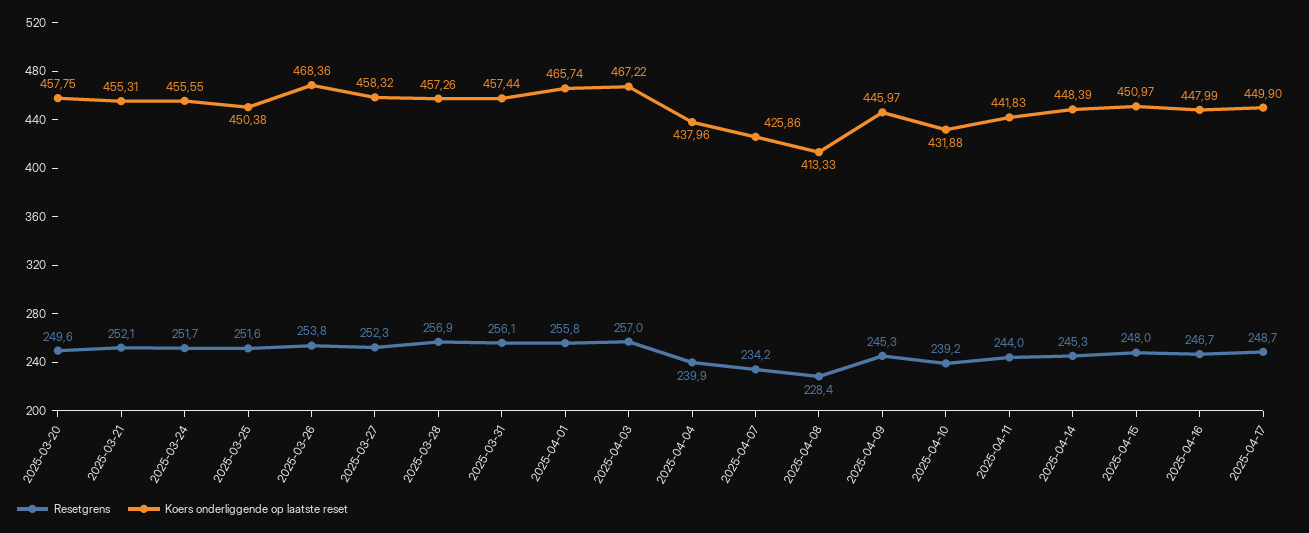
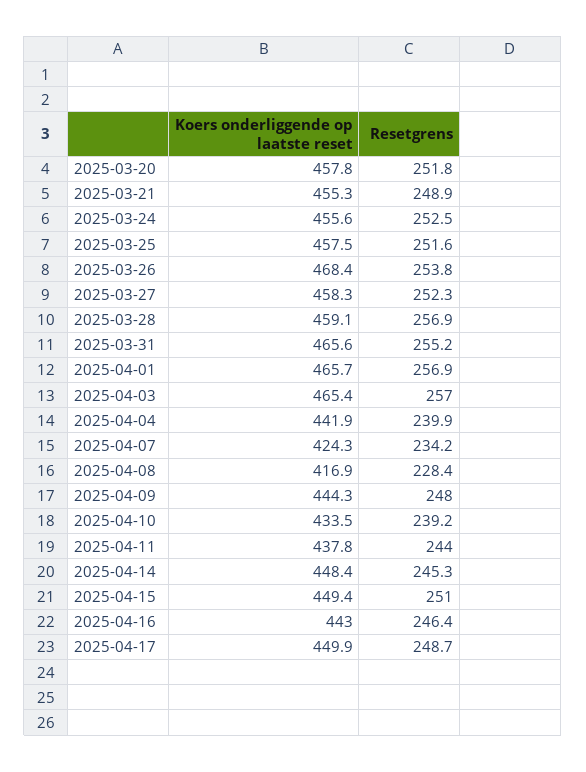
Resetgrens, 2025-03-20: 249.6 -> 251.8
Resetgrens, 2025-03-21: 252.1 -> 248.9
Resetgrens, 2025-03-24: 251.7 -> 252.5
Koers onderliggende op laatste reset, 2025-03-25: 450.38 -> 457.5
Koers onderliggende op laatste reset, 2025-03-28: 457.26 -> 459.1
Resetgrens, 2025-03-31: 256.1 -> 255.2
Koers onderliggende op laatste reset, 2025-03-31: 457.44 -> 465.6
Resetgrens, 2025-04-01: 255.8 -> 256.9
Koers onderliggende op laatste reset, 2025-04-03: 467.22 -> 465.4
Koers onderliggende op laatste reset, 2025-04-04: 437.96 -> 441.9
Koers onderliggende op laatste reset, 2025-04-07: 425.86 -> 424.3
Koers onderliggende op laatste reset, 2025-04-08: 413.33 -> 416.9
Resetgrens, 2025-04-09: 245.3 -> 248
Koers onderliggende op laatste reset, 2025-04-09: 445.97 -> 444.3
Koers onderliggende op laatste reset, 2025-04-10: 431.88 -> 433.5
Koers onderliggende op laatste reset, 2025-04-11: 441.83 -> 437.8
Resetgrens, 2025-04-15: 248 -> 251
Koers onderliggende op laatste reset, 2025-04-15: 450.97 -> 449.4
Resetgrens, 2025-04-16: 246.7 -> 246.4
Koers onderliggende op laatste reset, 2025-04-16: 447.99 -> 443

